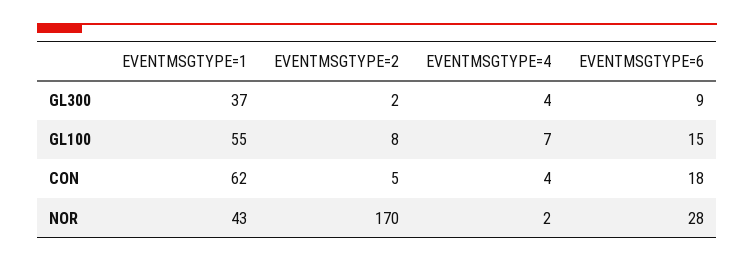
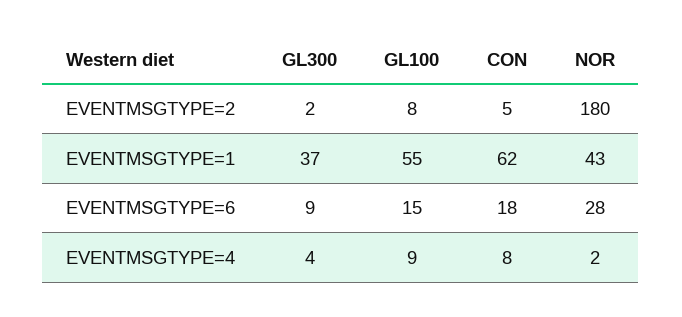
EVENTMSGTYPE=4, GL100: 7 -> 9
EVENTMSGTYPE=4, CON: 4 -> 8
EVENTMSGTYPE=2, NOR: 170 -> 180

